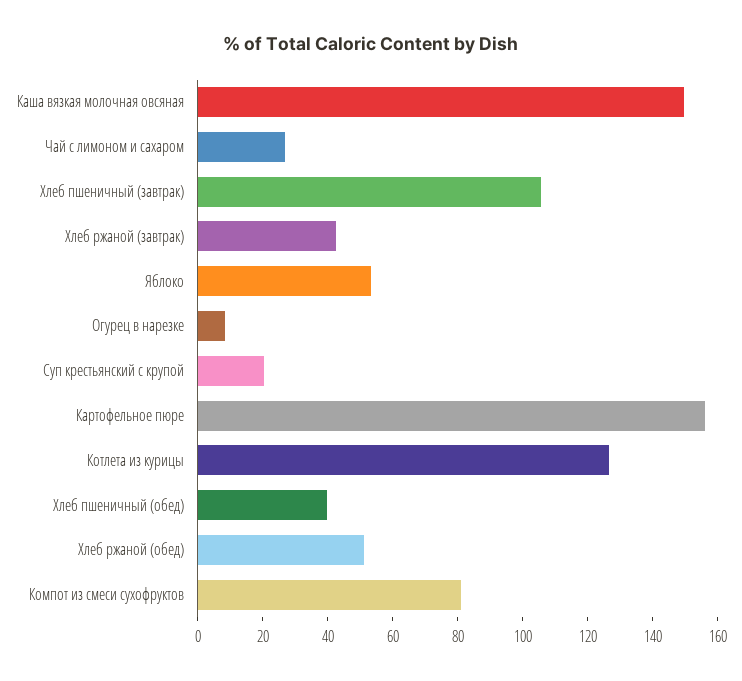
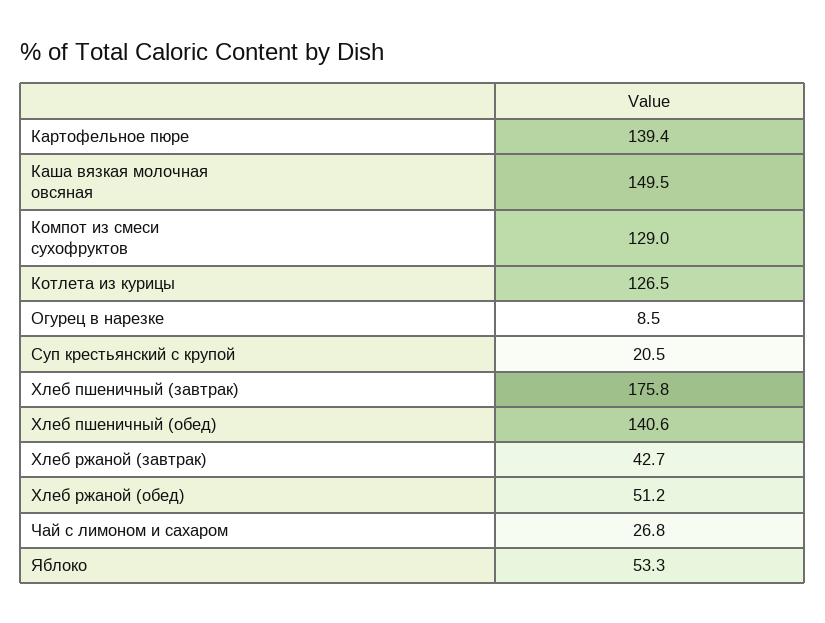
Хлеб пшеничный (завтрак): 105 -> 175.8
Картофельное пюре: 155 -> 139.4
Хлеб пшеничный (обед): 40 -> 140.6
Компот из смеси сухофруктов: 80 -> 129

